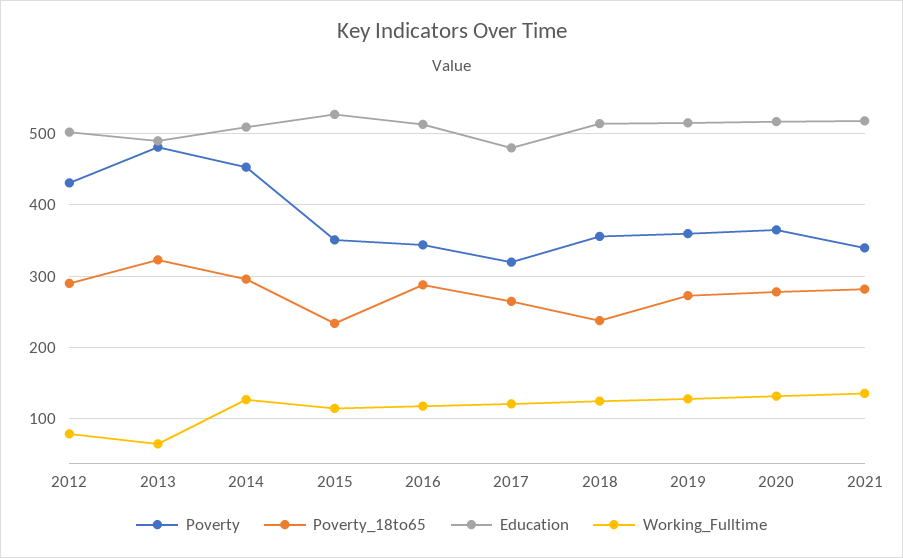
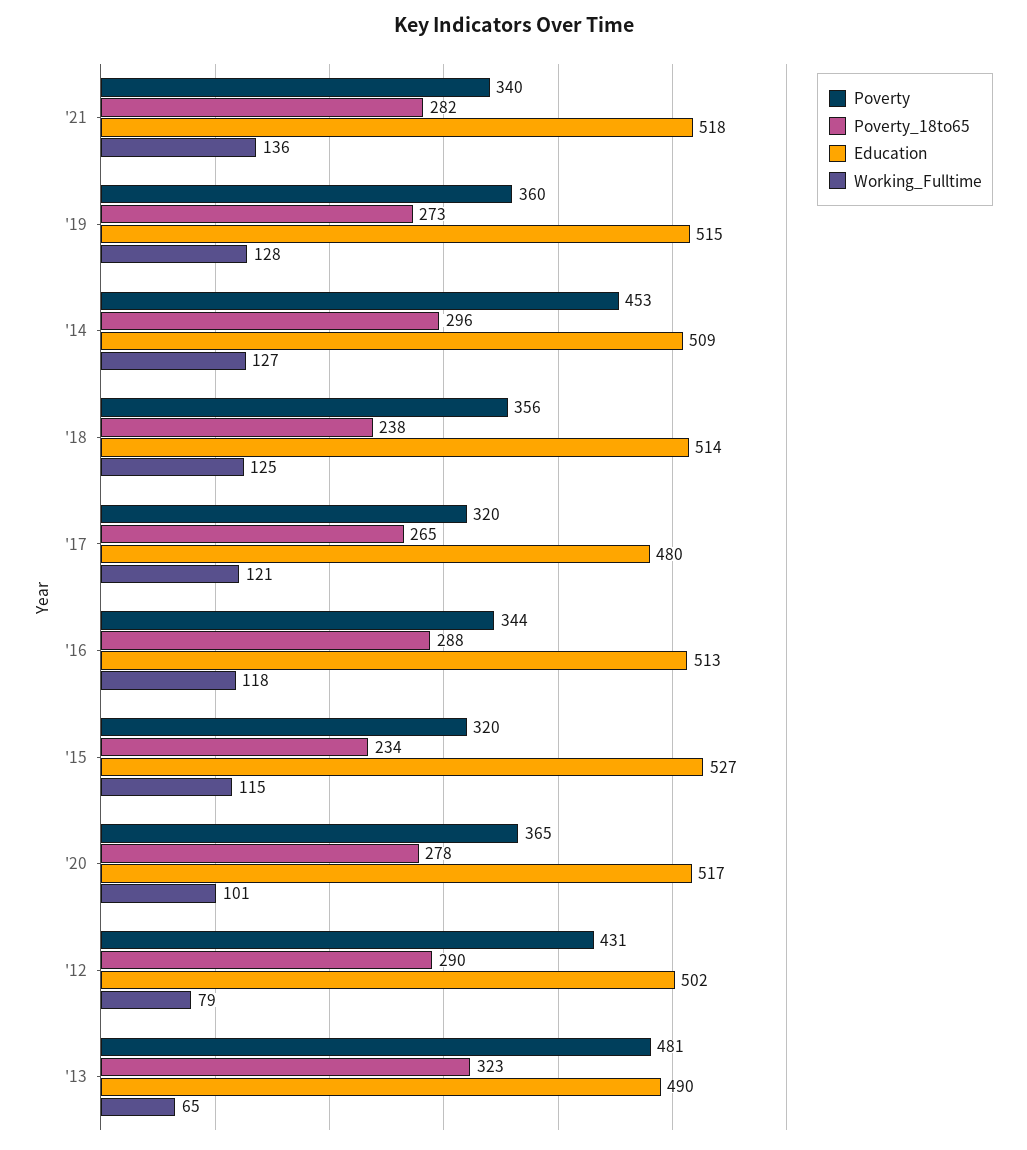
Poverty, 2015: 350 -> 320
Working_Fulltime, 2020: 130 -> 101

